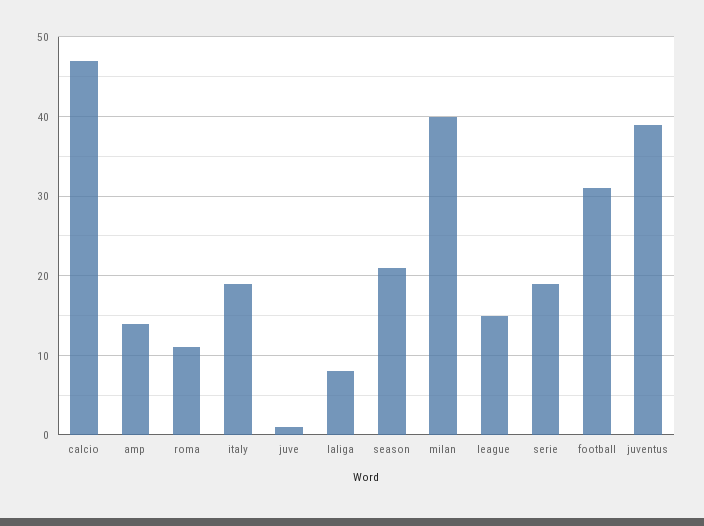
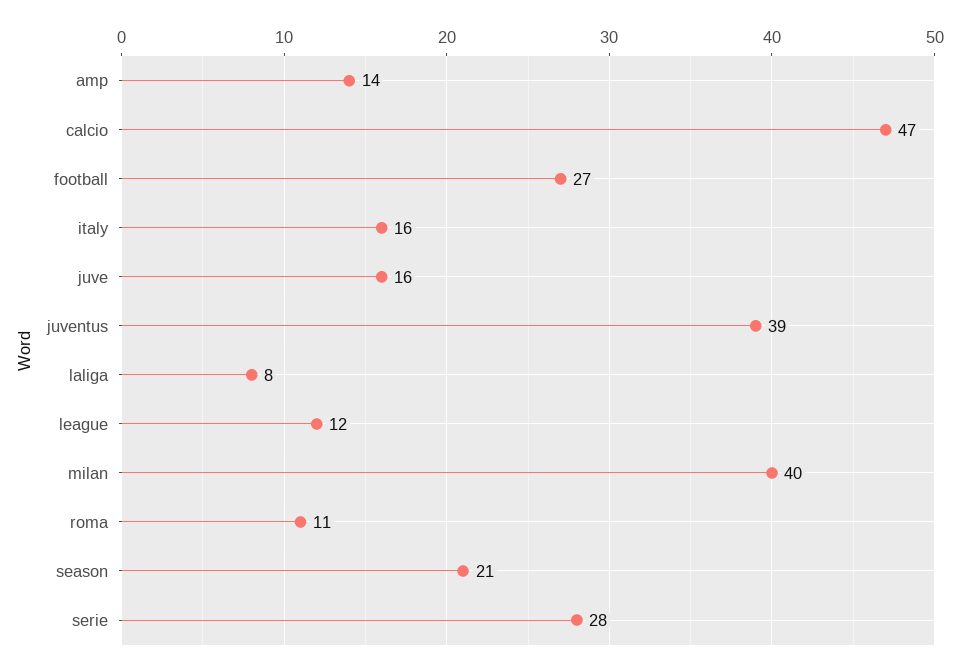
italy: 19 -> 16
juve: 1 -> 16
league: 15 -> 12
serie: 19 -> 28
football: 31 -> 27

